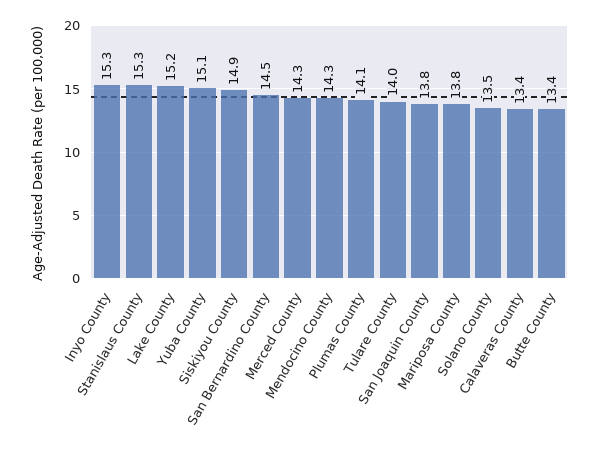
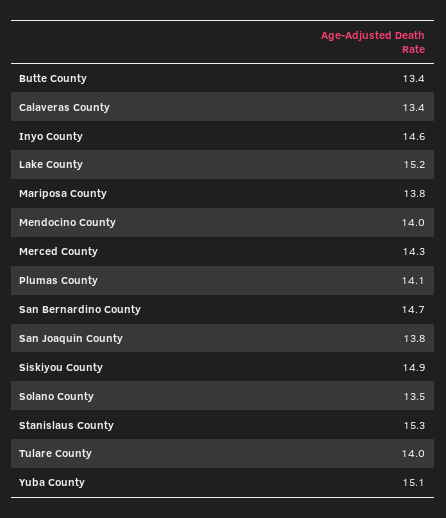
Inyo County: 15.3 -> 14.6
San Bernardino County: 14.5 -> 14.7
Mendocino County: 14.3 -> 14

